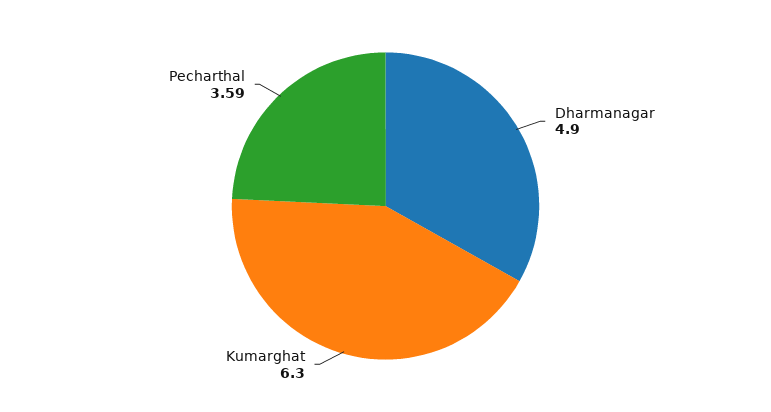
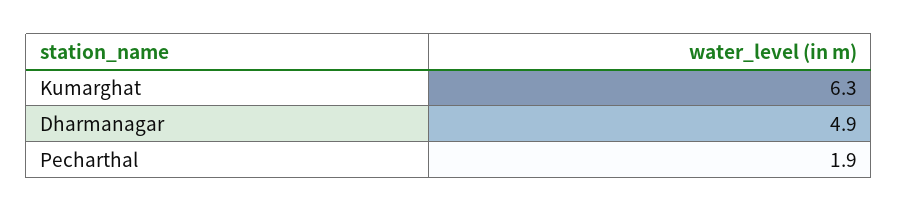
Pecharthal: 3.59 -> 1.9

